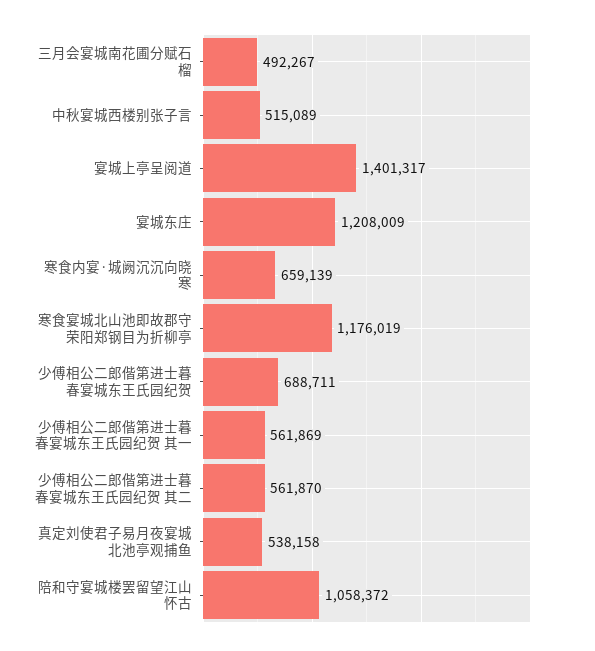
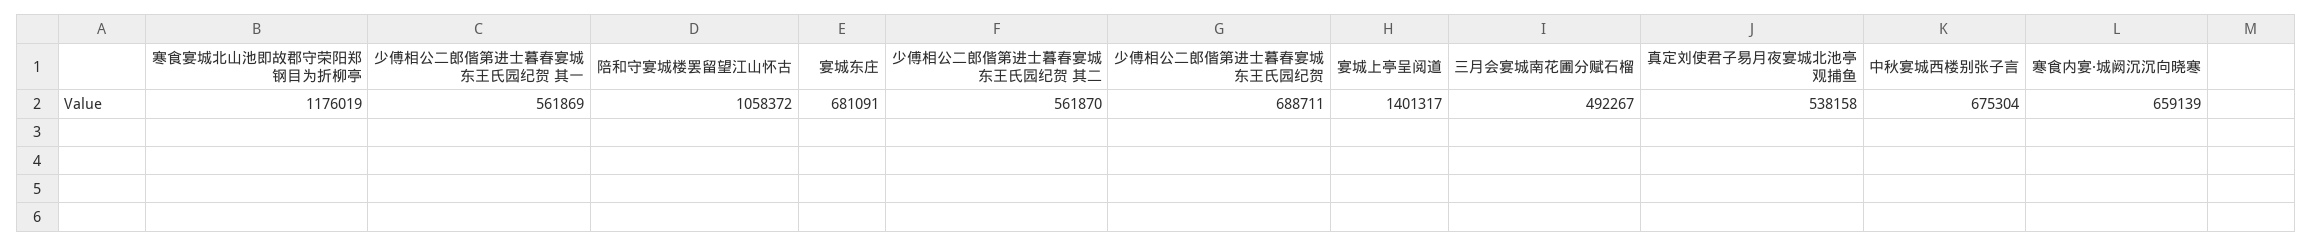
中秋宴城西楼别张子言: 515089 -> 675304
宴城东庄: 1208009 -> 681091

